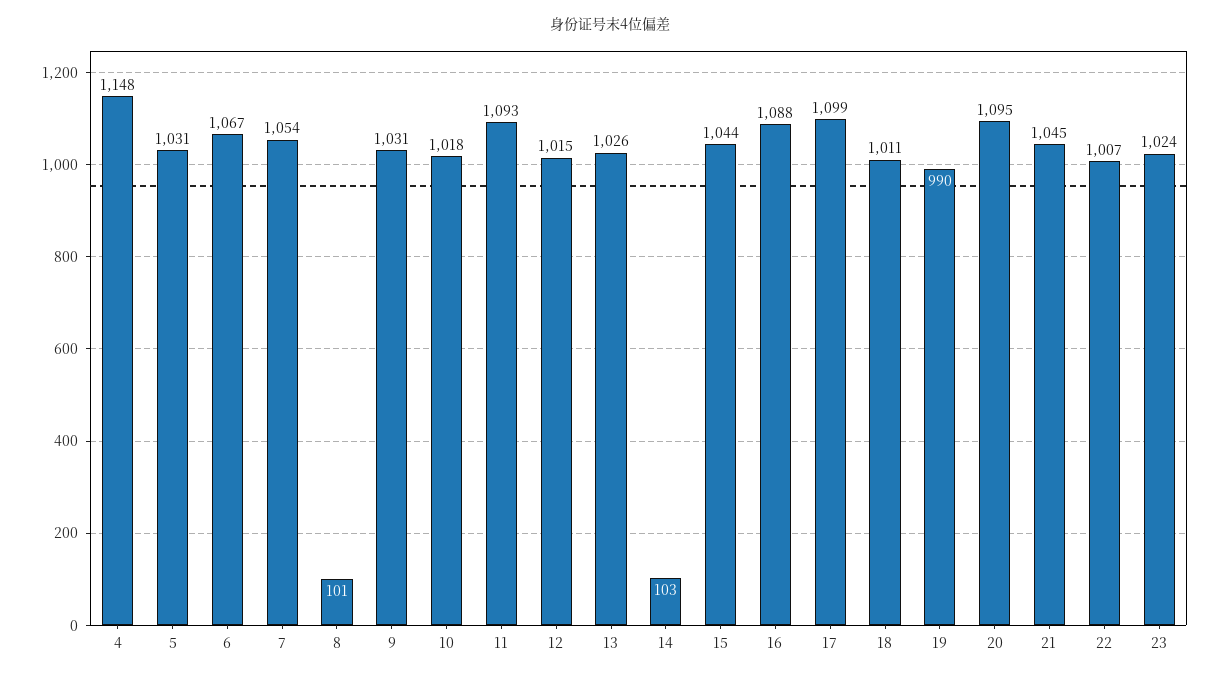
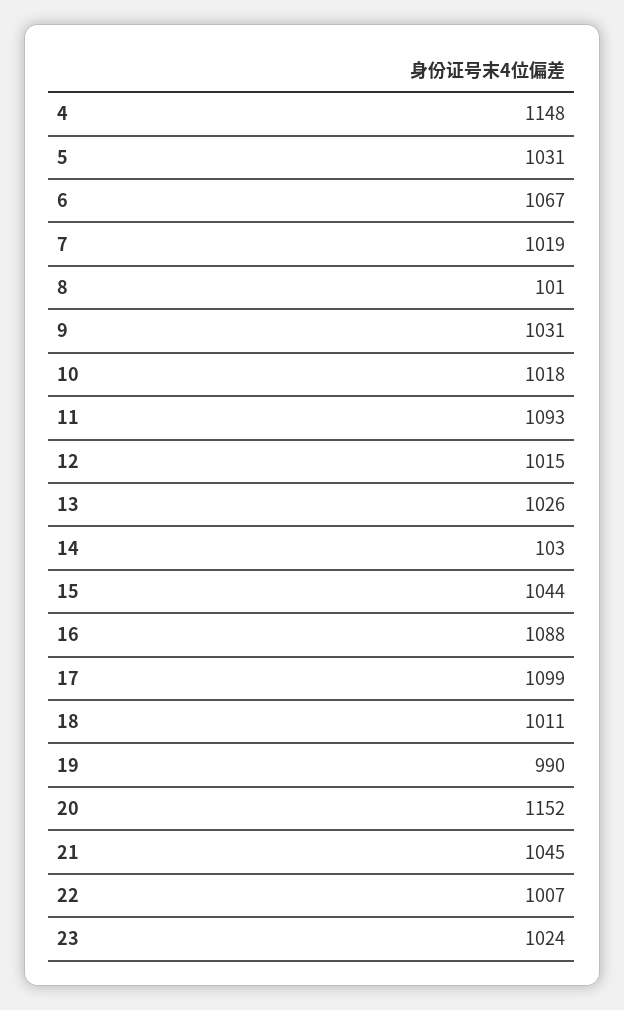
7: 1054 -> 1019
20: 1095 -> 1152

